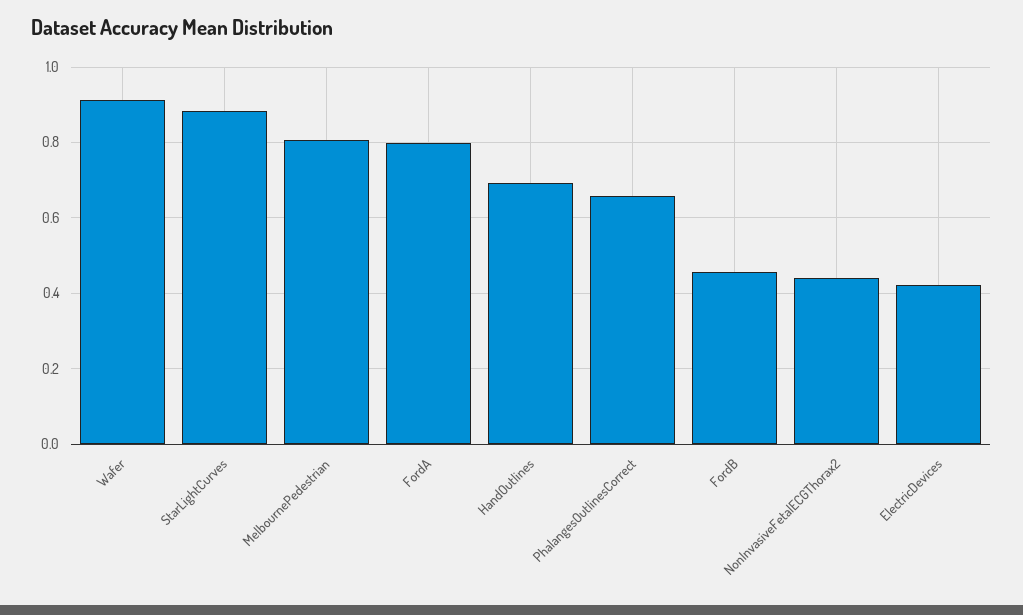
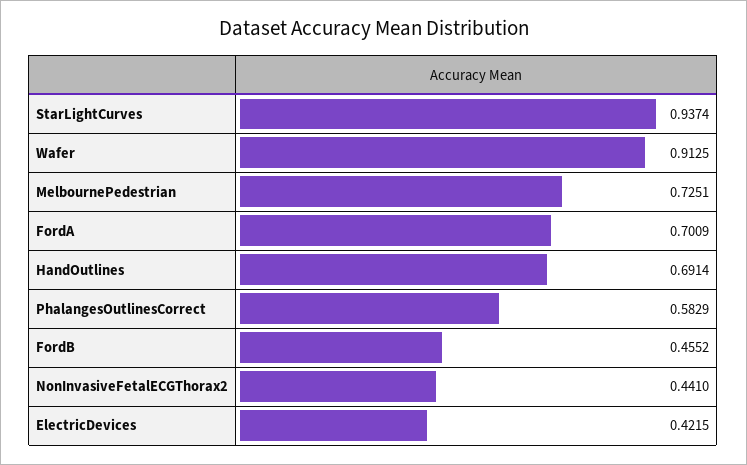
StarLightCurves: 0.88 -> 0.9374
MelbournePedestrian: 0.8 -> 0.7251
FordA: 0.8 -> 0.7009
PhalangesOutlinesCorrect: 0.66 -> 0.5829

